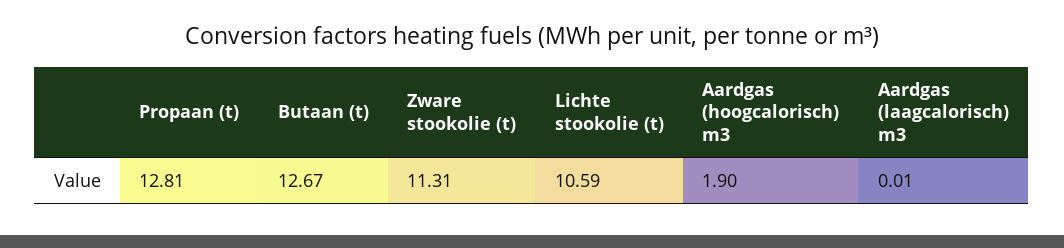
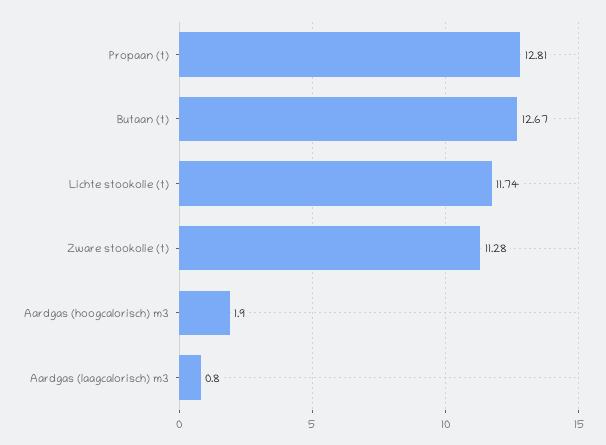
Zware stookolie (t): 11.31 -> 11.28
Lichte stookolie (t): 10.59 -> 11.74
Aardgas (laagcalorisch) m3: 0.01 -> 0.8

